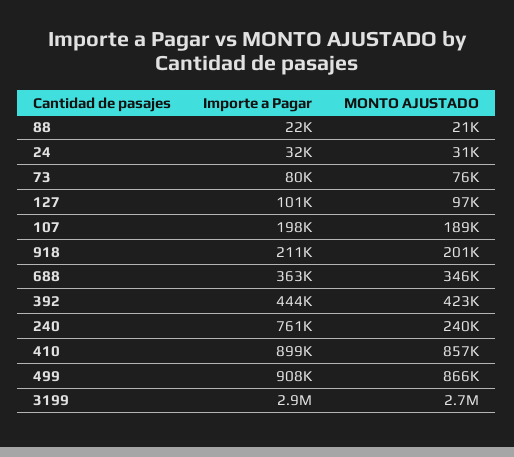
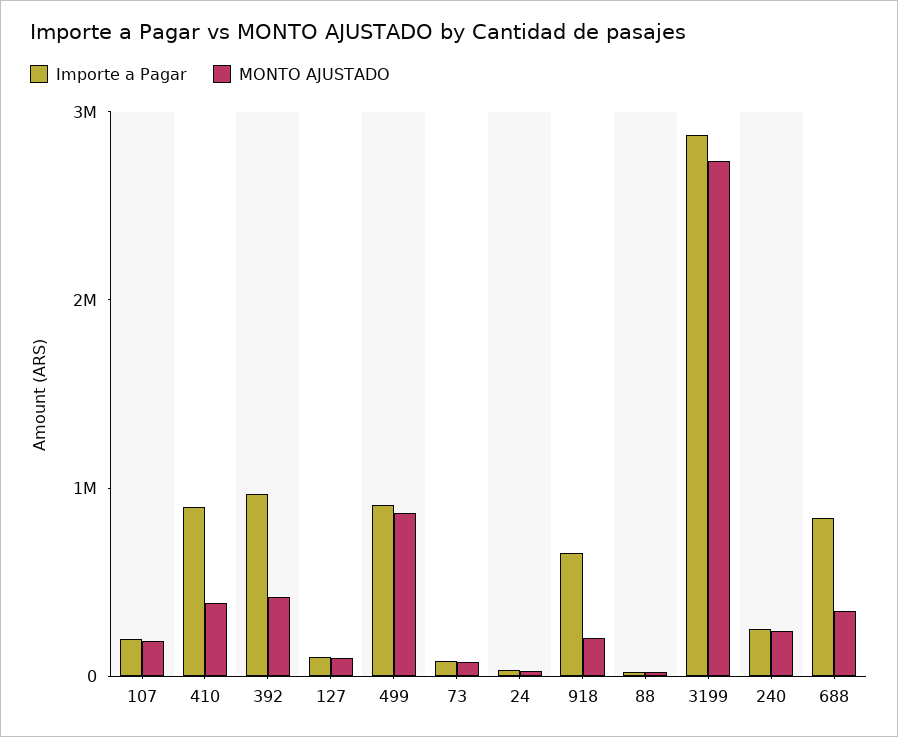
Importe a Pagar, 918: 211000 -> 600000
Importe a Pagar, 688: 363000 -> 800000
Importe a Pagar, 392: 444000 -> 1000000
Importe a Pagar, 240: 761000 -> 200000
MONTO AJUSTADO, 410: 857000 -> 400000

